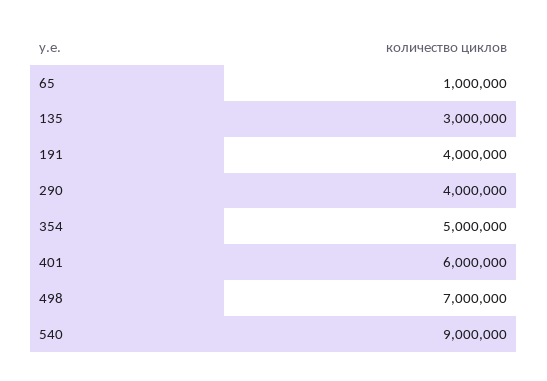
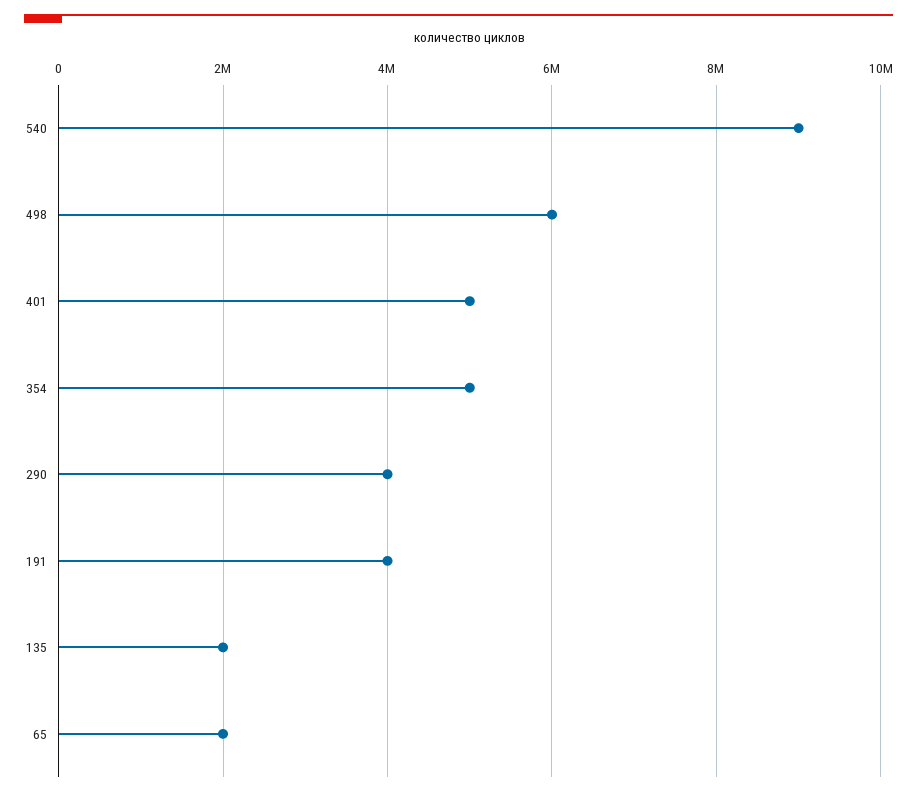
65: 1000000 -> 2000000
135: 3000000 -> 2000000
401: 6000000 -> 5000000
498: 7000000 -> 6000000

